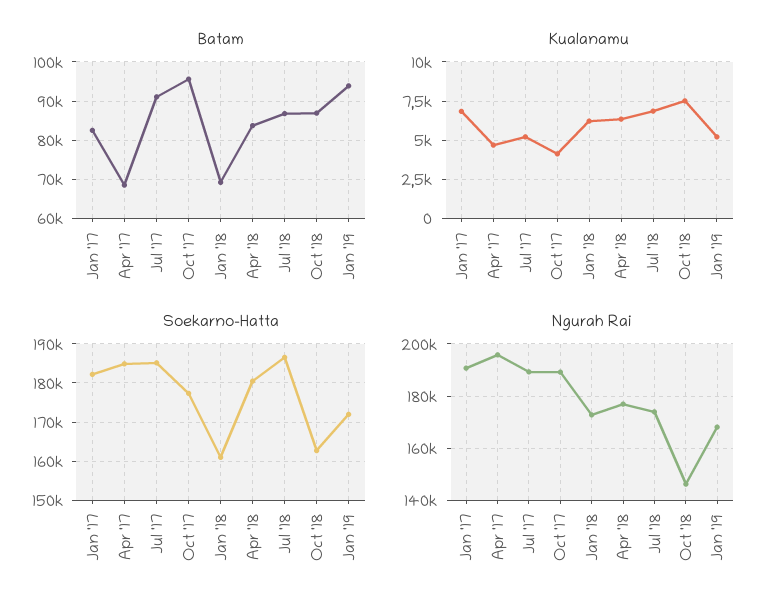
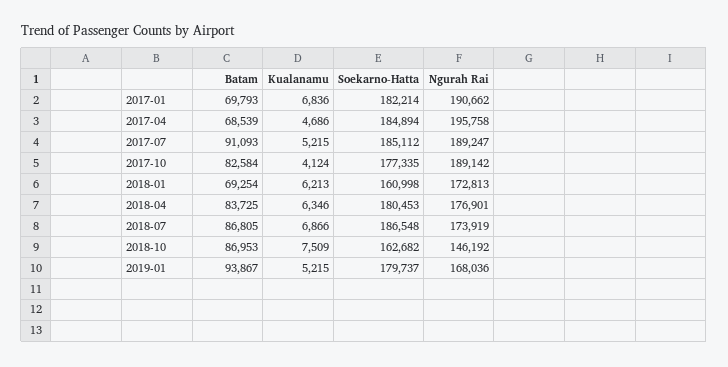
Batam, Jan '17: 82000 -> 69793
Batam, Oct '17: 96000 -> 82584
Soekarno-Hatta, Jan '19: 172000 -> 179737

